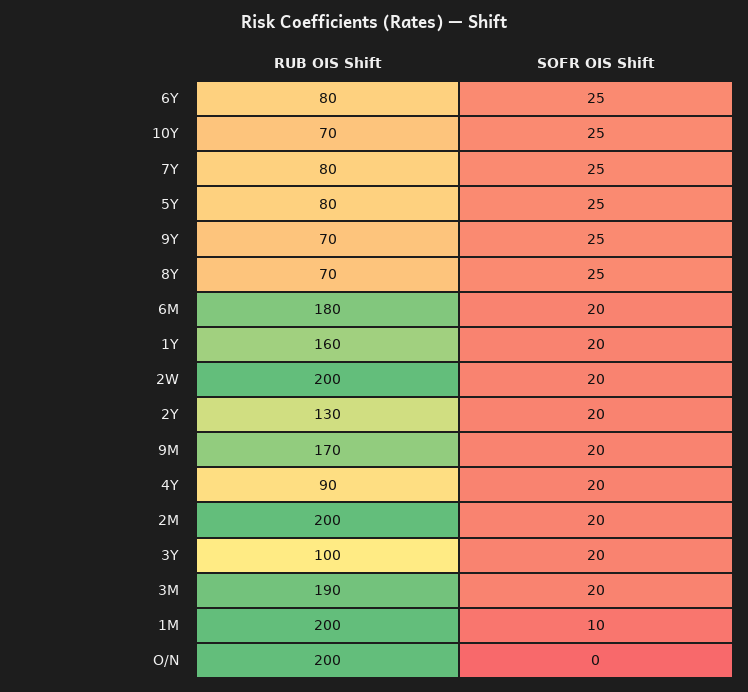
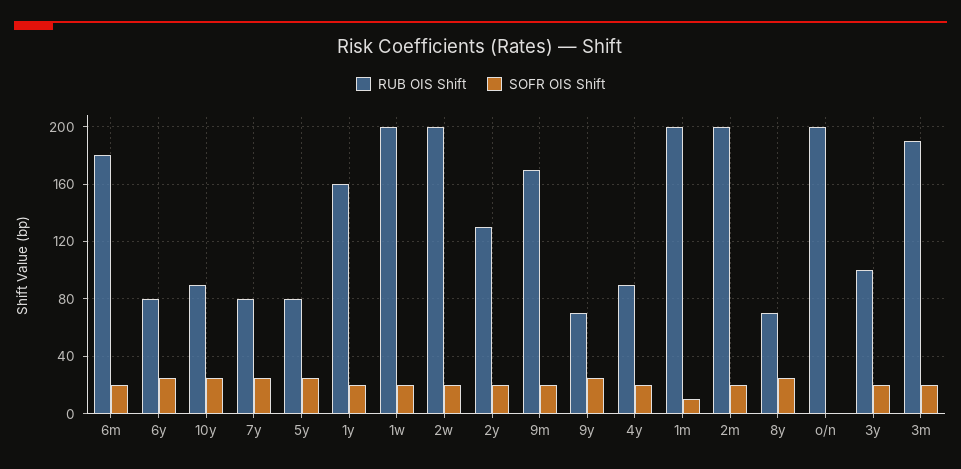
RUB OIS Shift, 10Y: 70 -> 90
RUB OIS Shift, 1w: none -> 200
SOFR OIS Shift, 1w: none -> 20

